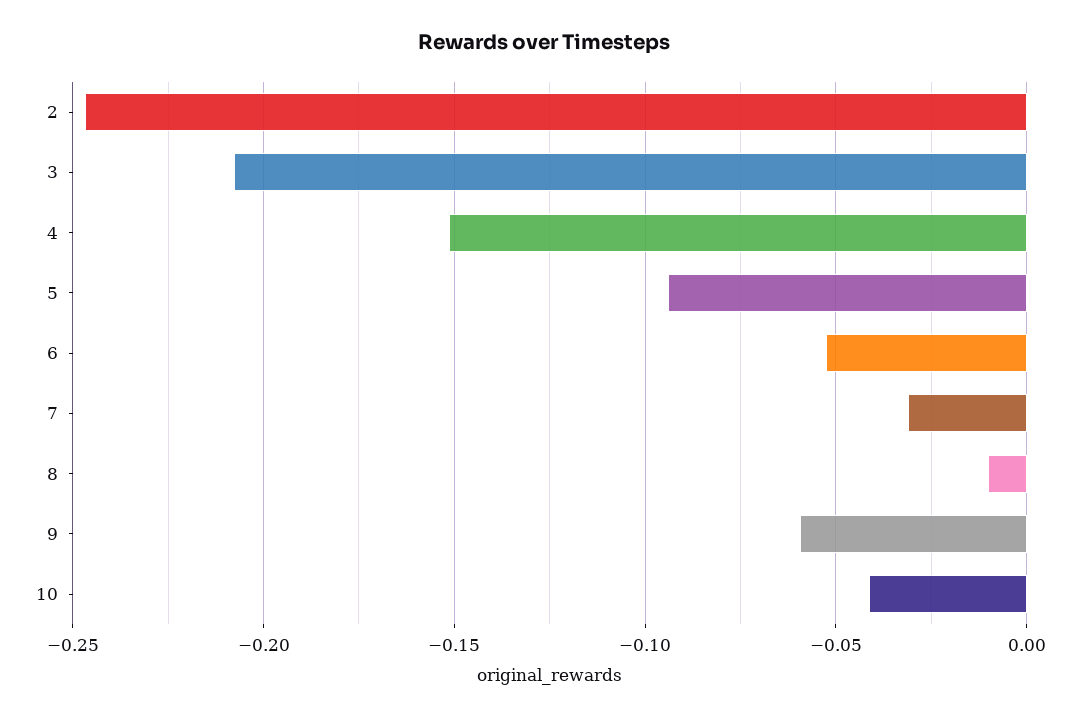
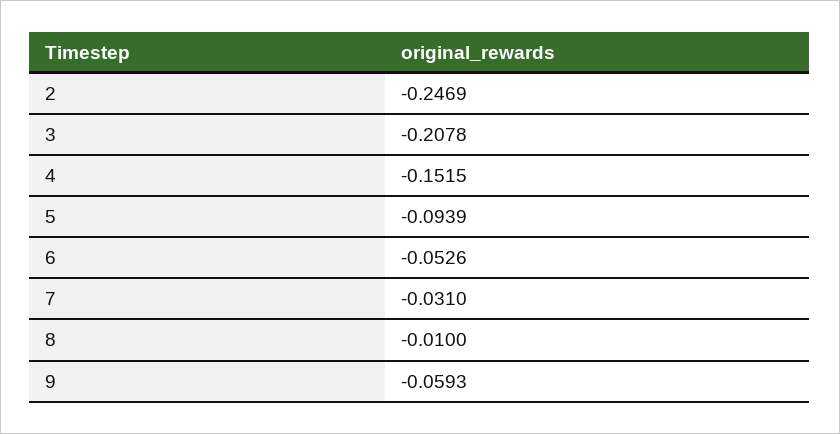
10: -0.04 -> none

